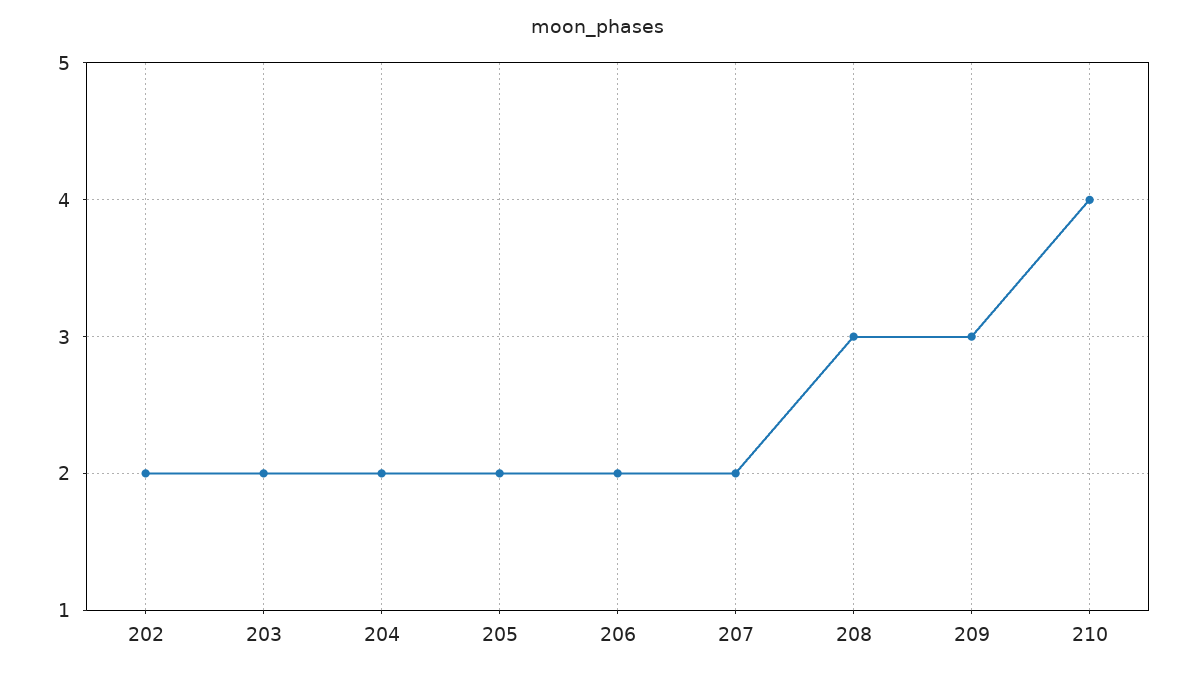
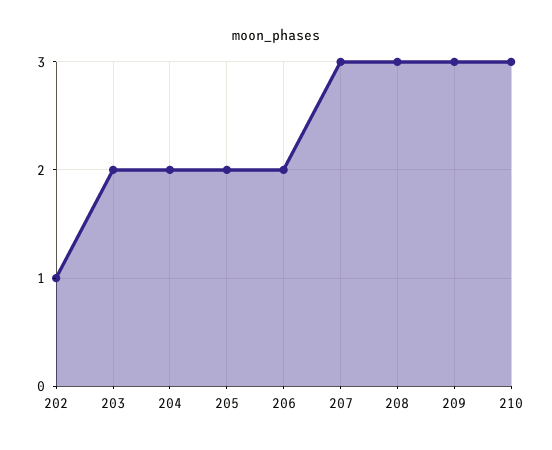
202: 2 -> 1
207: 2 -> 3
210: 4 -> 3

